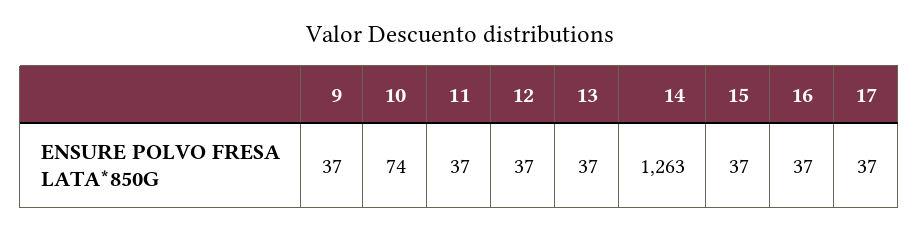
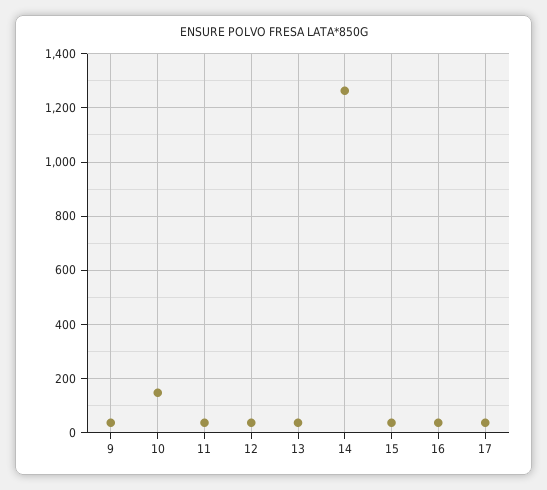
10: 74 -> 150

